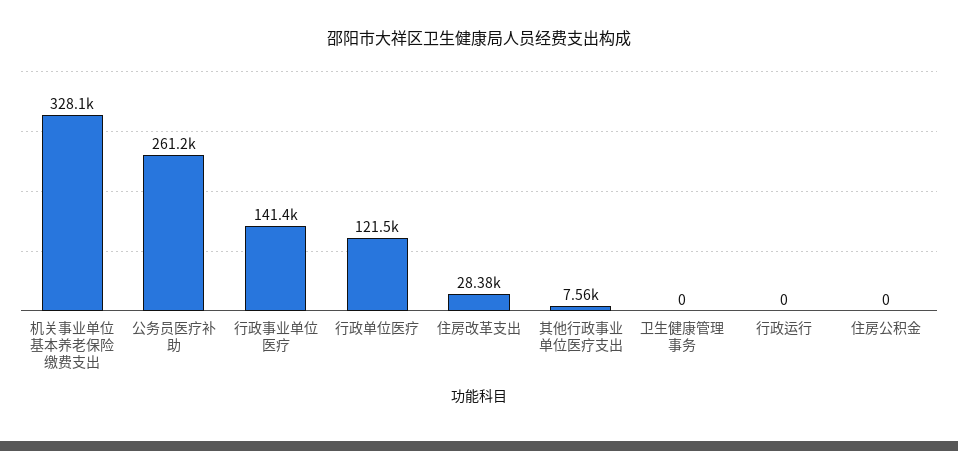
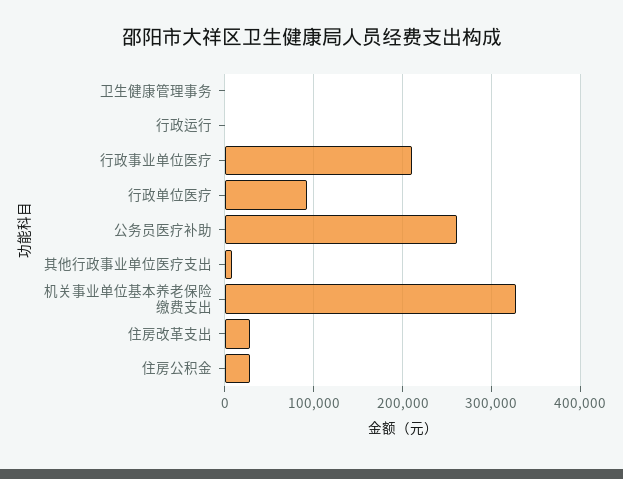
行政事业单位医疗: 141400 -> 210000
行政单位医疗: 121500 -> 90000
住房公积金: 0 -> 30000

